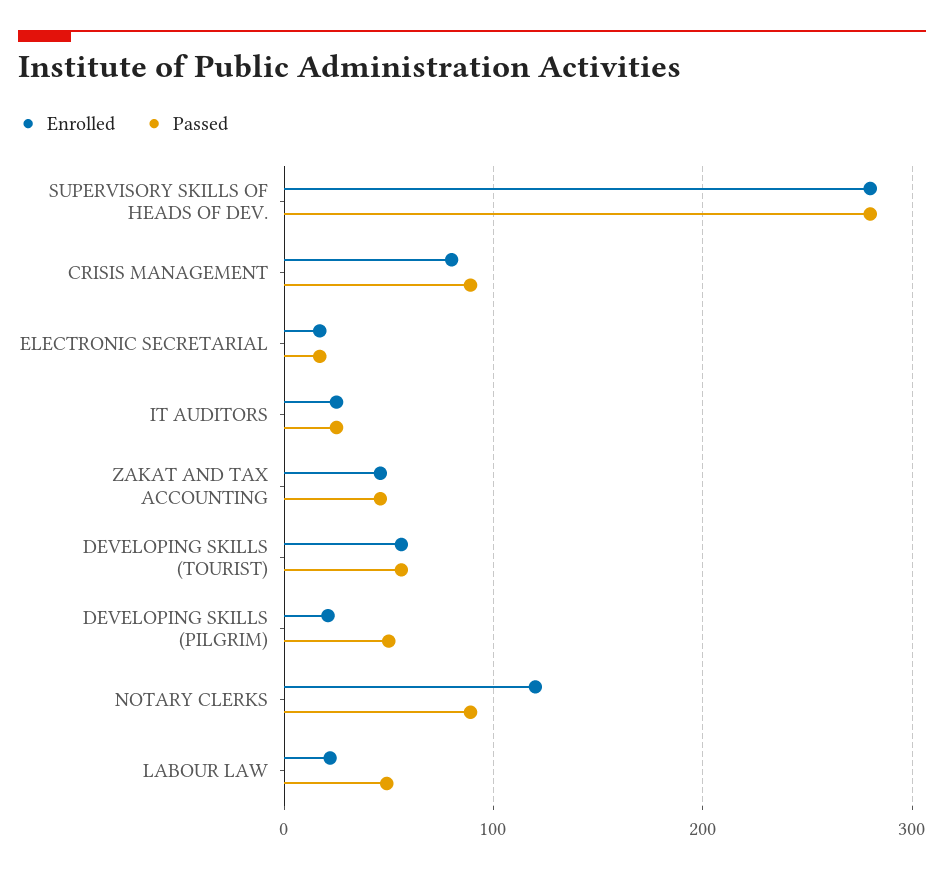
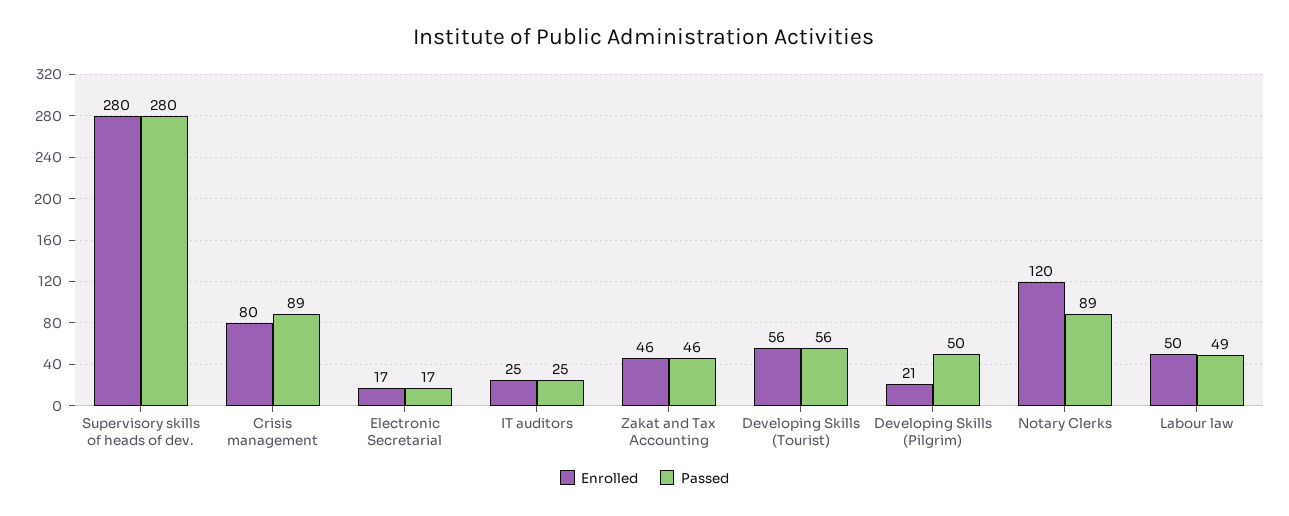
Enrolled, LABOUR LAW: 20 -> 50

